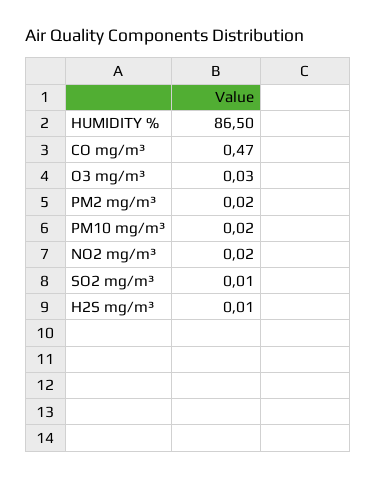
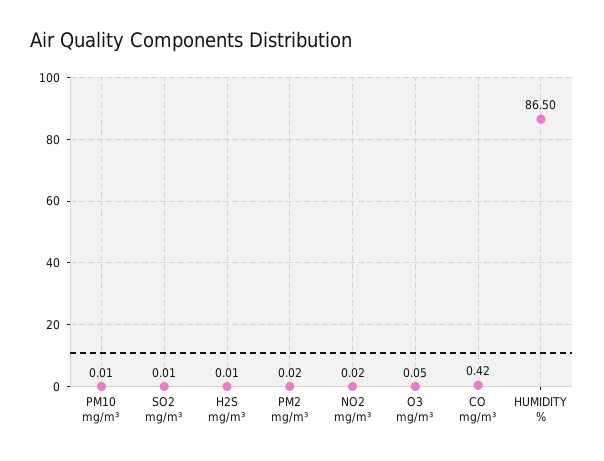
CO mg/m³: 0.47 -> 0.42
O3 mg/m³: 0.03 -> 0.05
PM10 mg/m³: 0.02 -> 0.01

